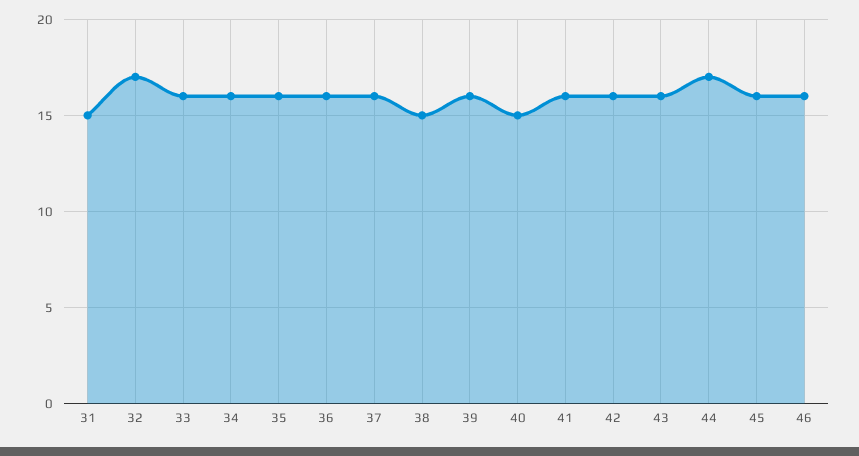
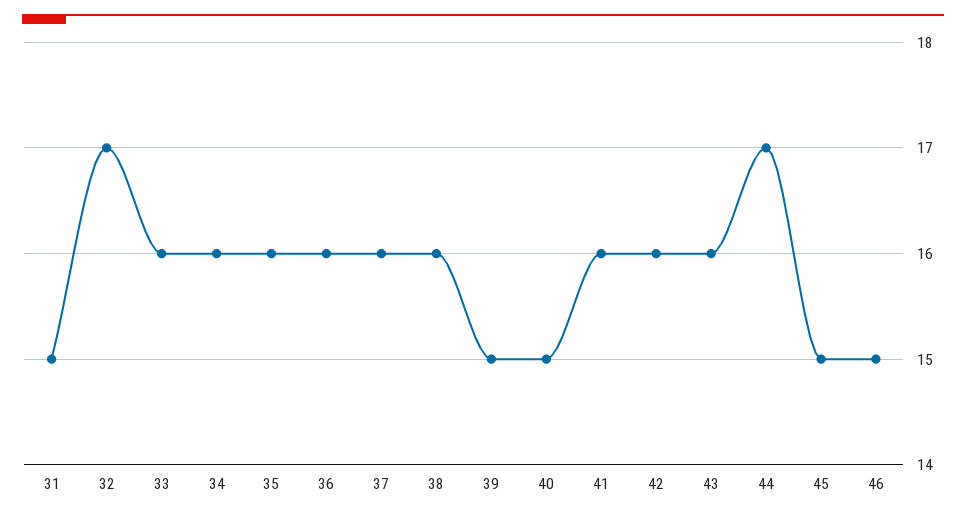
38: 15 -> 16
39: 16 -> 15
45: 16 -> 15
46: 16 -> 15

